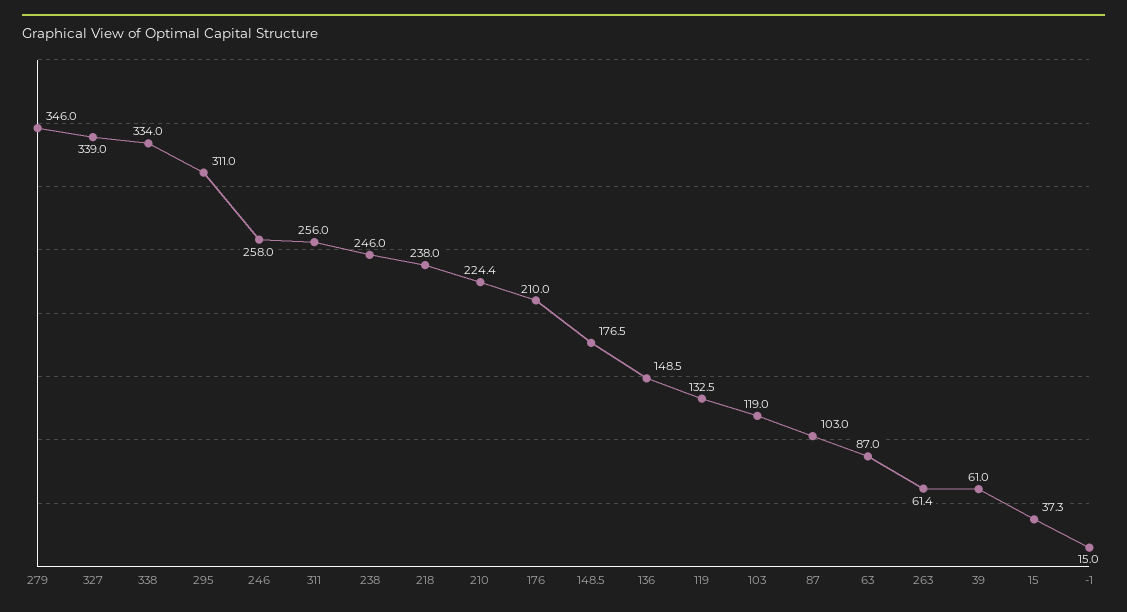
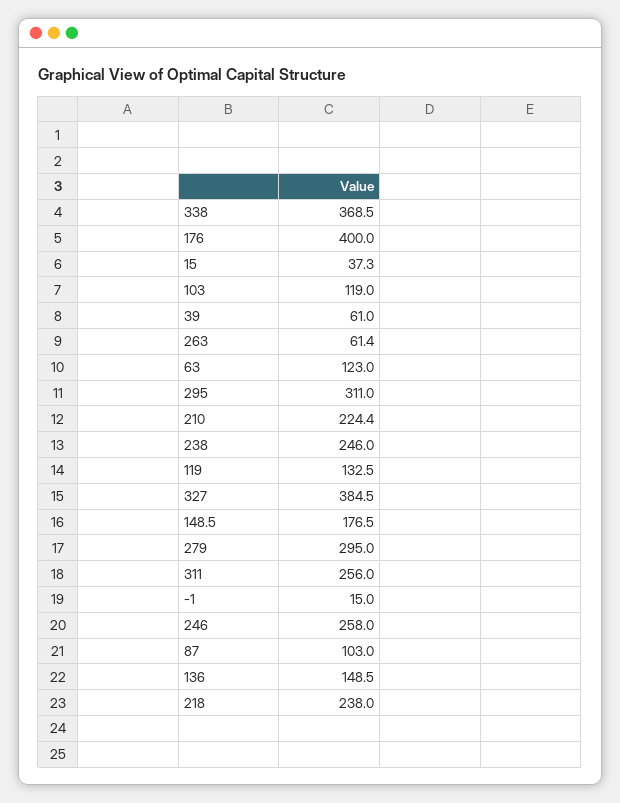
279: 346 -> 295
327: 339 -> 384.5
338: 334 -> 368.5
176: 210 -> 400
63: 87 -> 123

